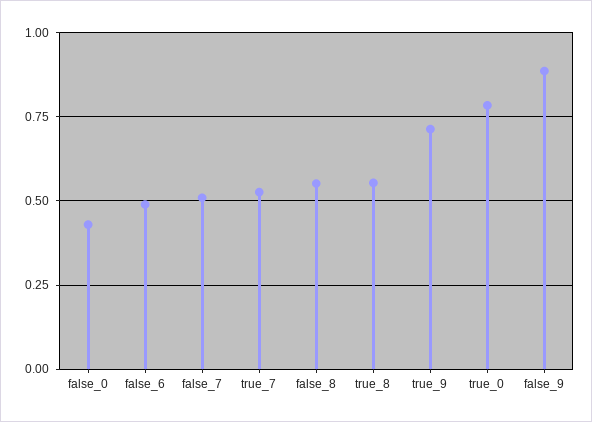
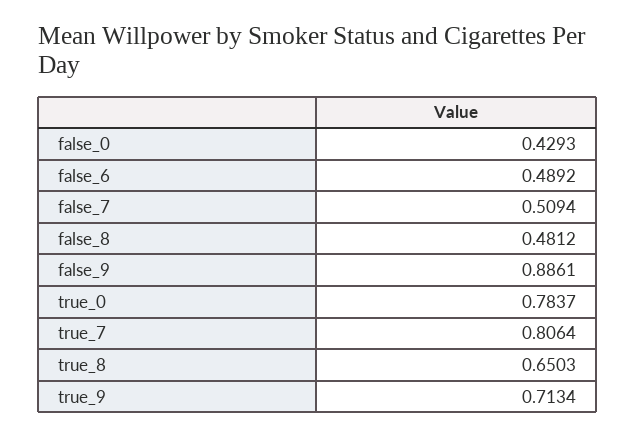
true_7: 0.525 -> 0.8064
false_8: 0.55 -> 0.4812
true_8: 0.55 -> 0.6503

